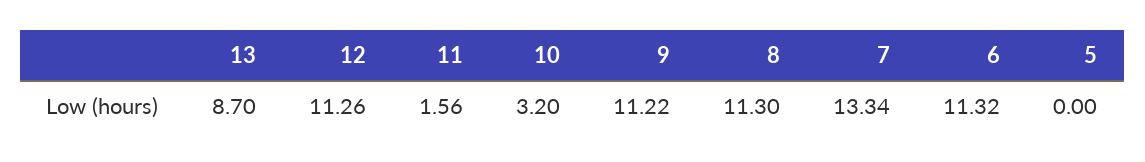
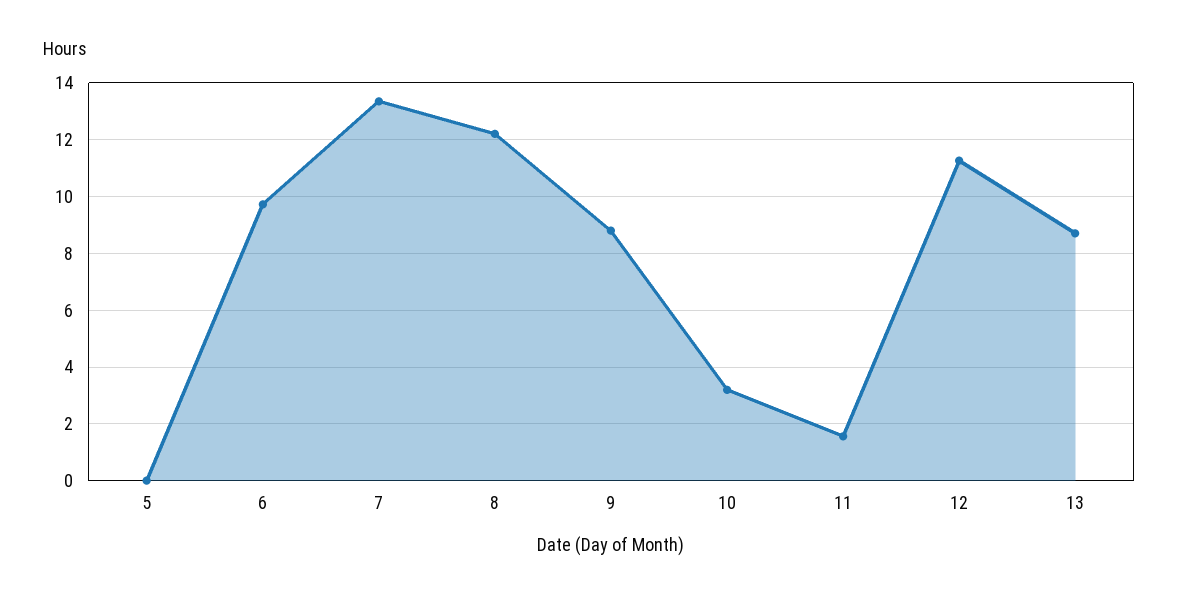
9: 11.22 -> 8.75
8: 11.3 -> 12.25
6: 11.32 -> 9.75

